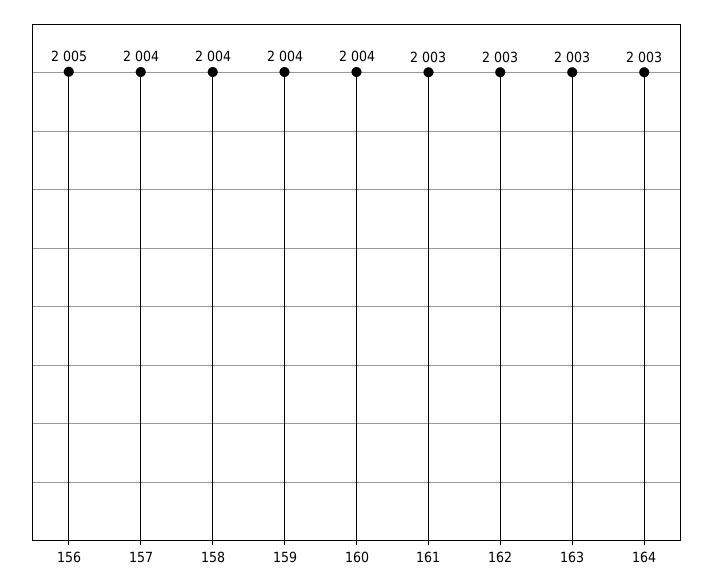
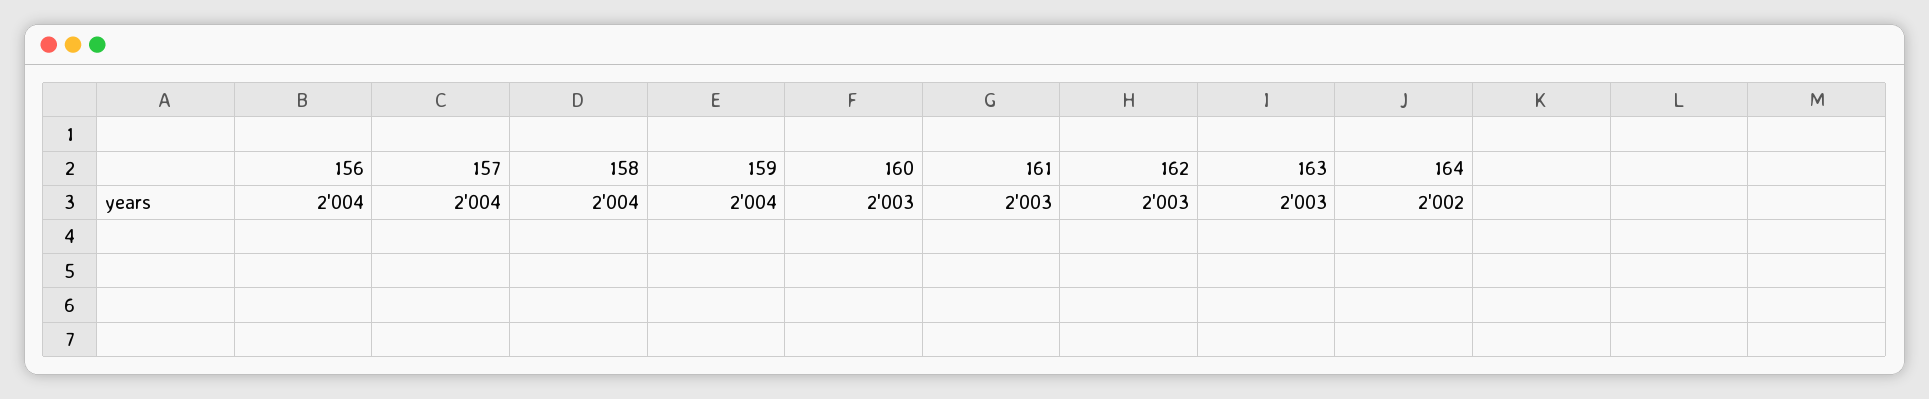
156: 2005 -> 2004
160: 2004 -> 2003
164: 2003 -> 2002

